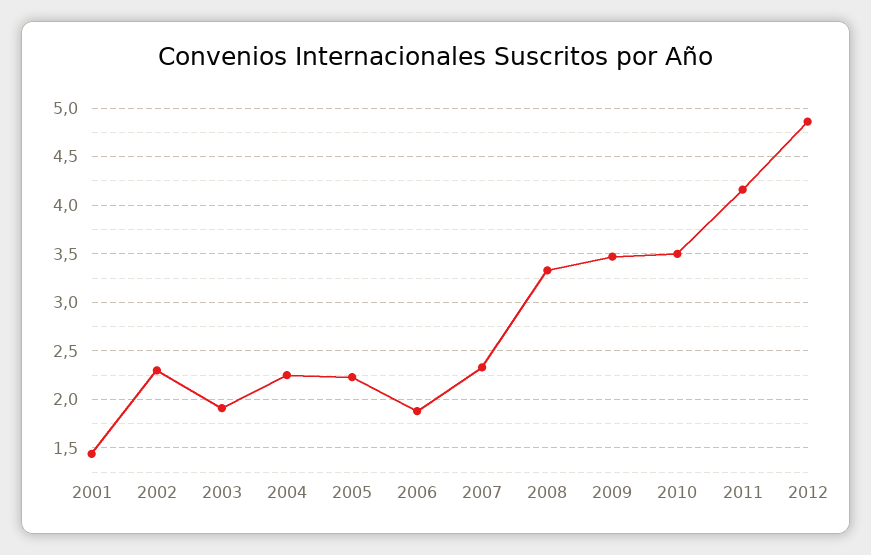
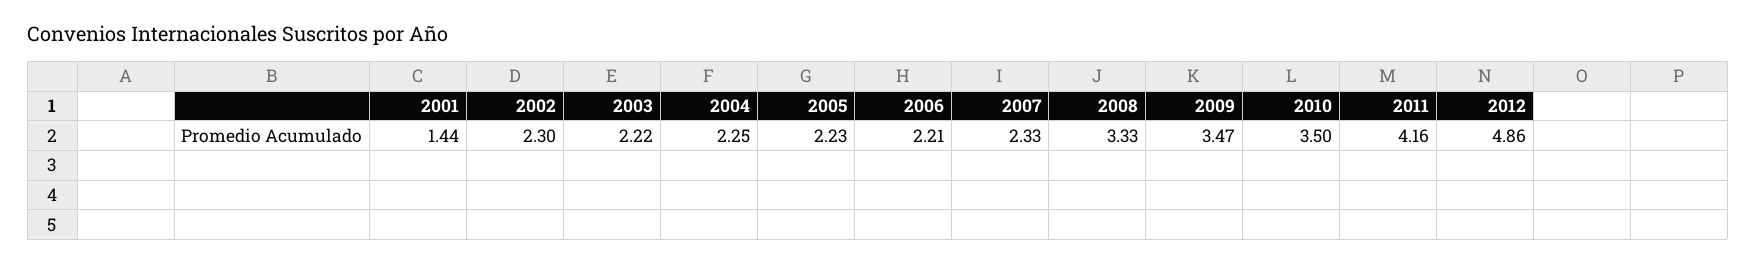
2003: 1.9 -> 2.22
2006: 1.9 -> 2.21

